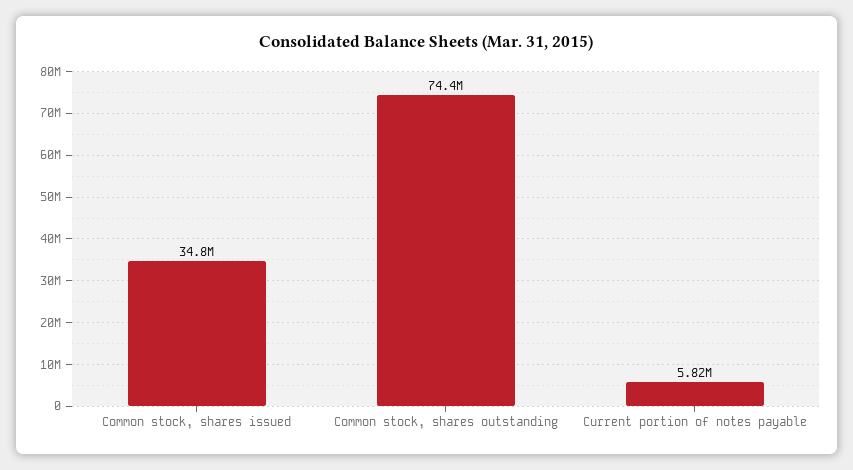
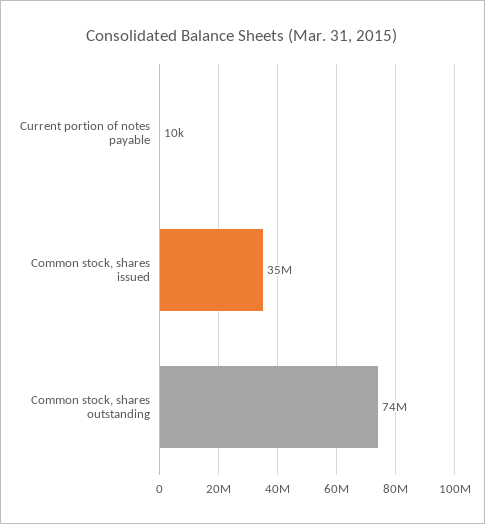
Current portion of notes payable: 5820000 -> 10000

